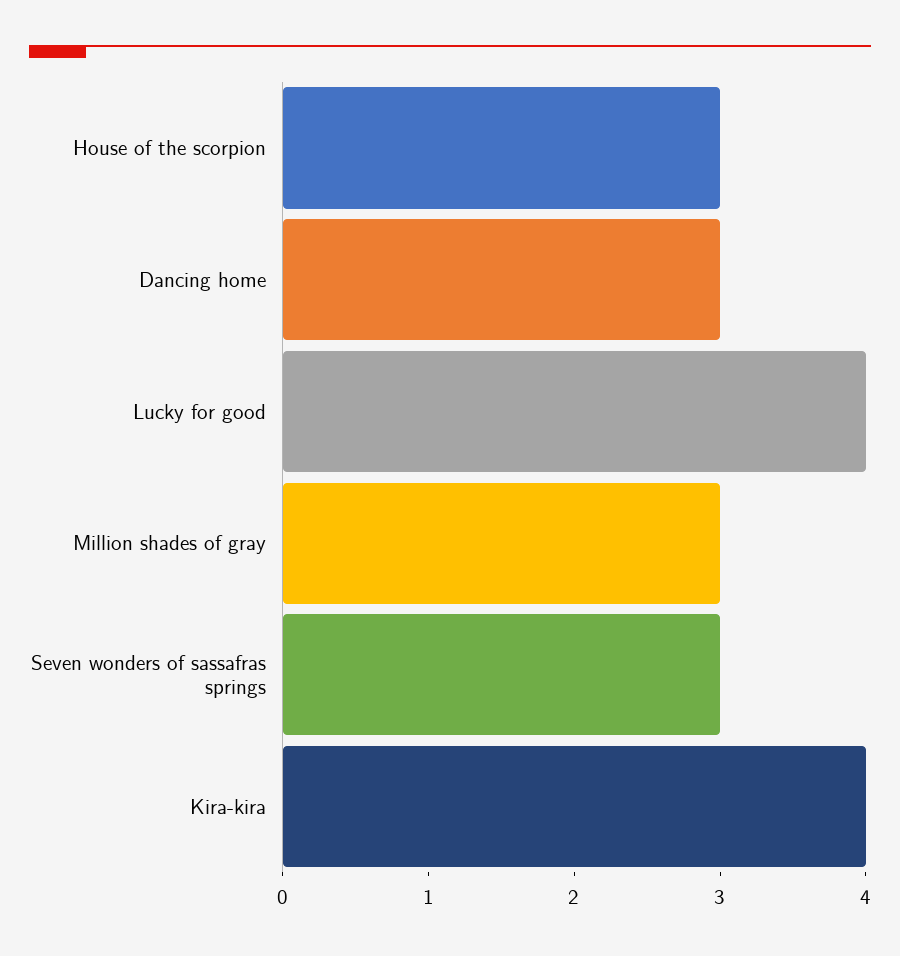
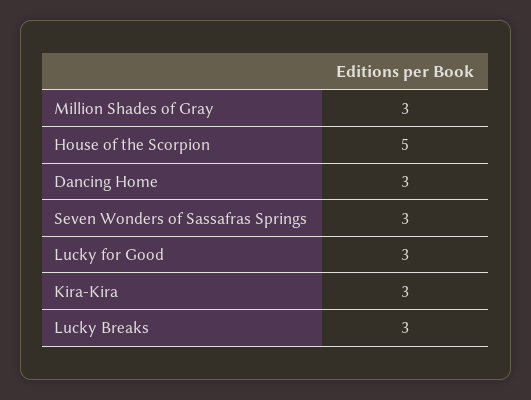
House of the scorpion: 3 -> 5
Lucky for good: 4 -> 3
Kira-kira: 4 -> 3
Lucky Breaks: none -> 3

